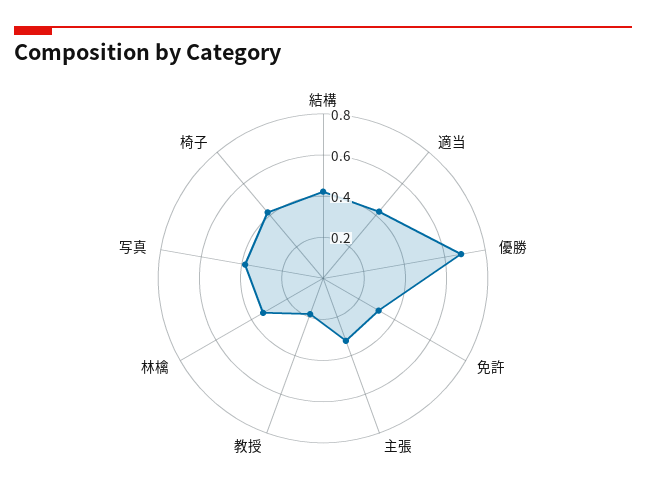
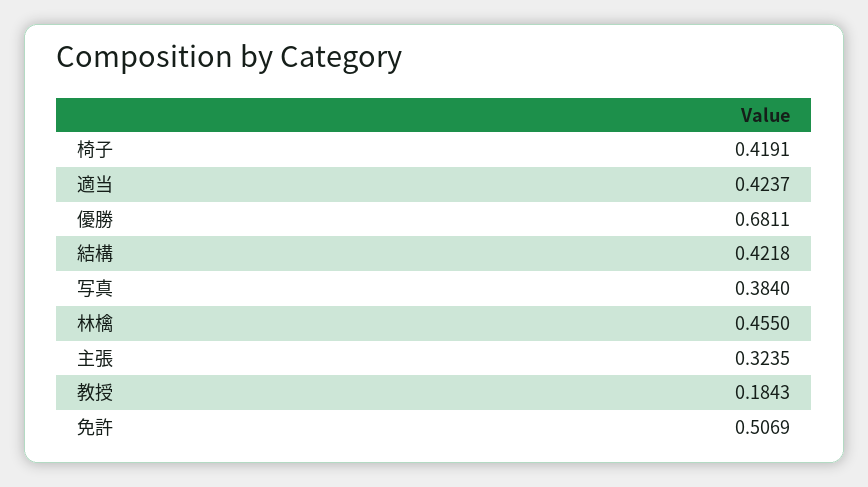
免許: 0.3 -> 0.5069
林檎: 0.35 -> 0.455

